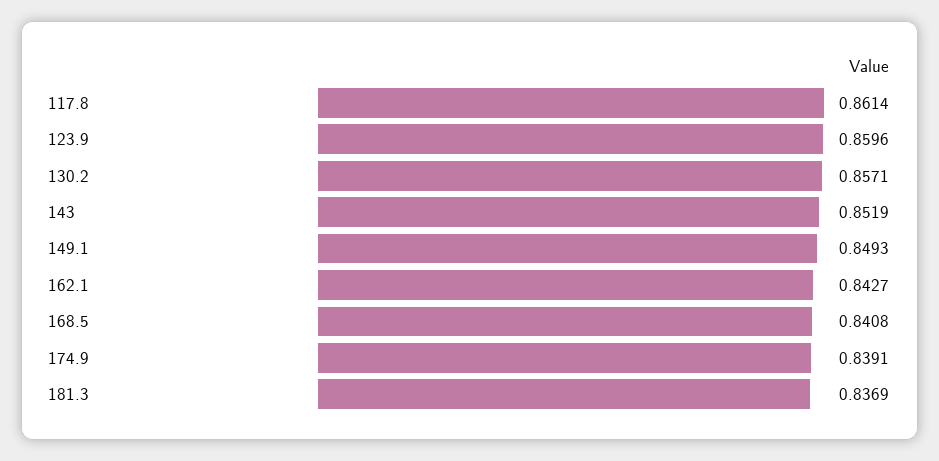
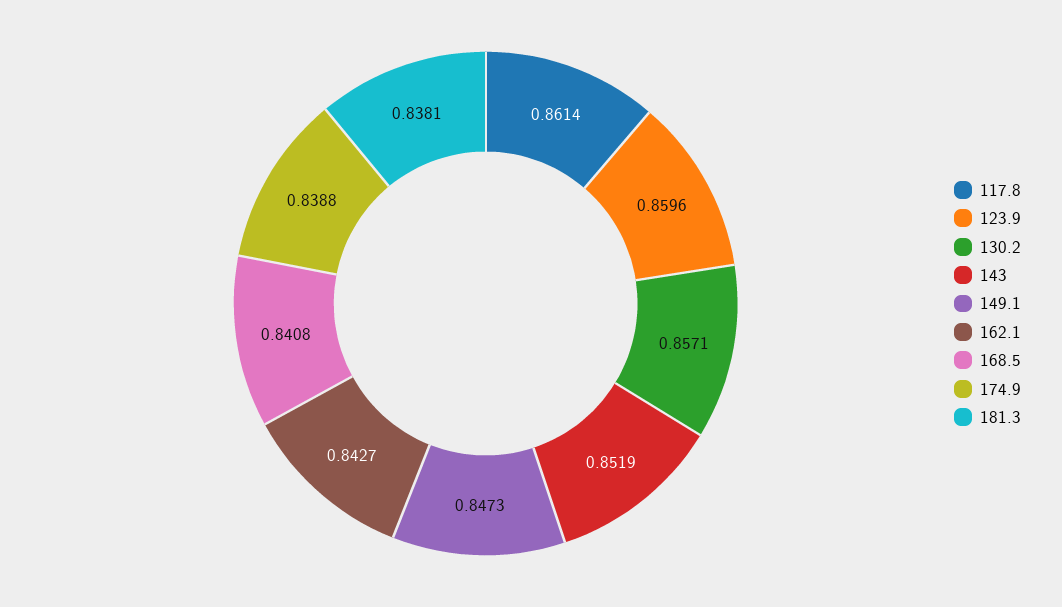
149.1: 0.8493 -> 0.8473
174.9: 0.8391 -> 0.8388
181.3: 0.8369 -> 0.8381

